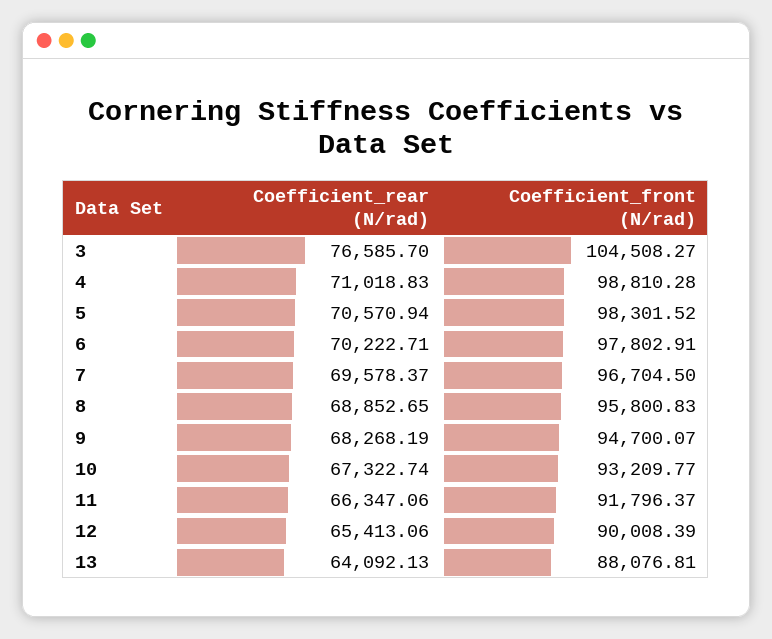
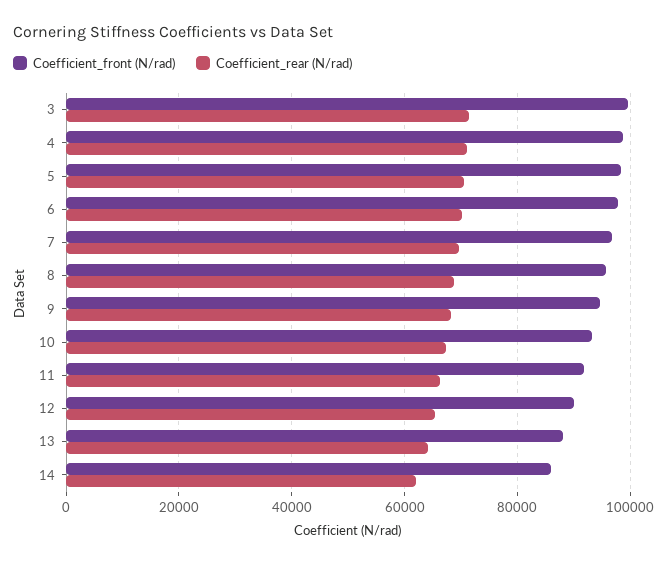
Coefficient_rear (N/rad), 3: 76585.7 -> 72000
Coefficient_front (N/rad), 3: 104508.27 -> 100000
Coefficient_front (N/rad), 14: none -> 86000
Coefficient_rear (N/rad), 14: none -> 62000

